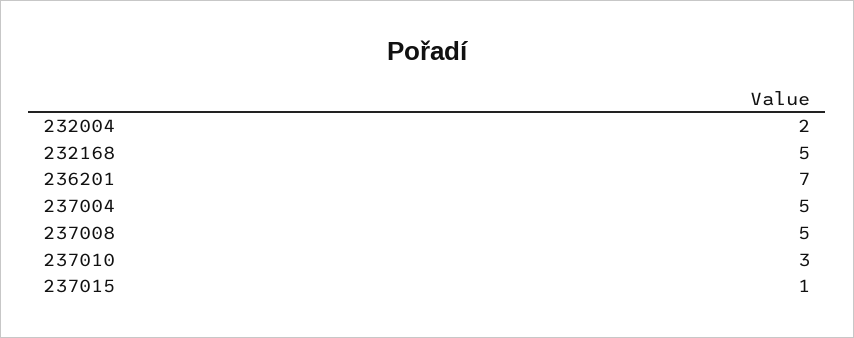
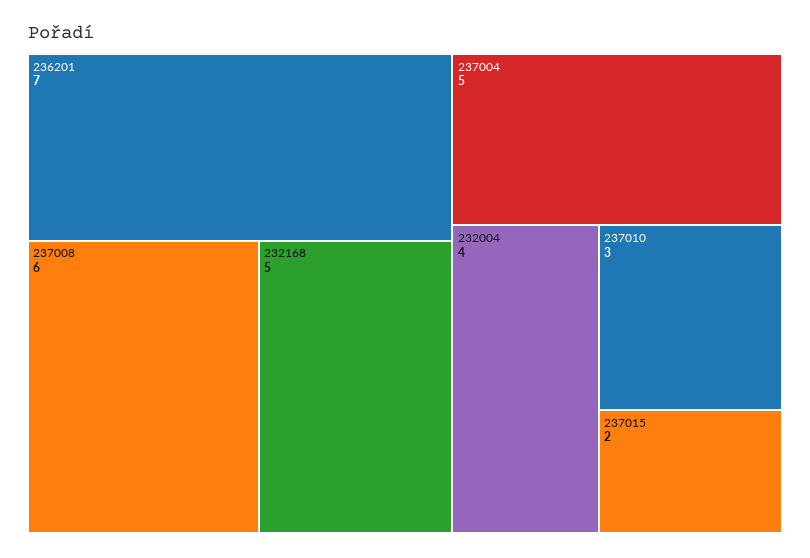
232004: 2 -> 4
237008: 5 -> 6
237015: 1 -> 2

